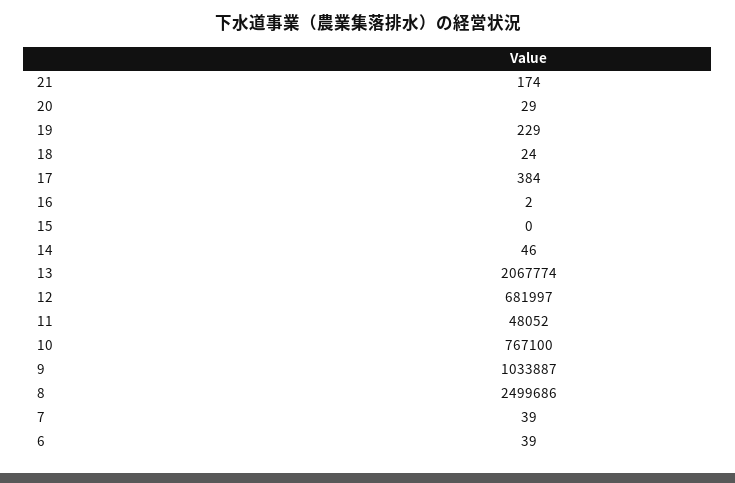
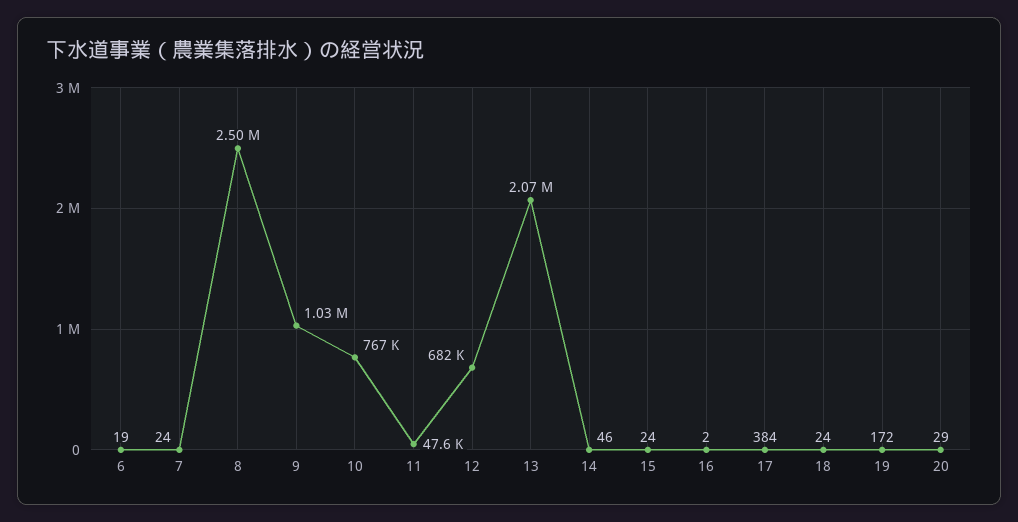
21: 174 -> none
19: 229 -> 172
15: 0 -> 24
11: 48052 -> 47600
7: 39 -> 24
6: 39 -> 19

